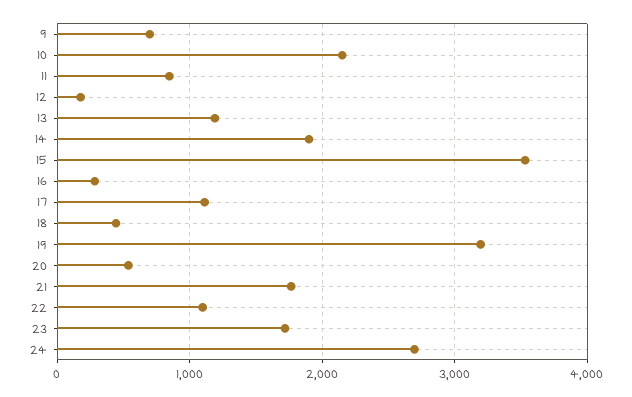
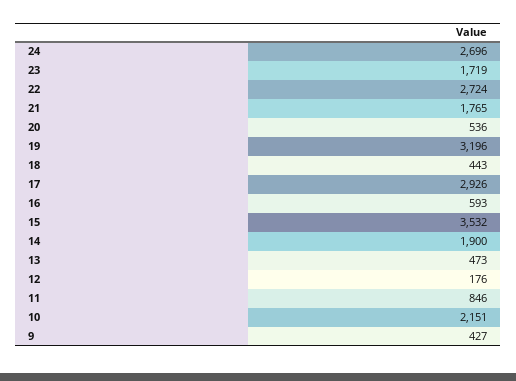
9: 700 -> 427
13: 1200 -> 473
16: 300 -> 593
17: 1100 -> 2926
22: 1100 -> 2724

